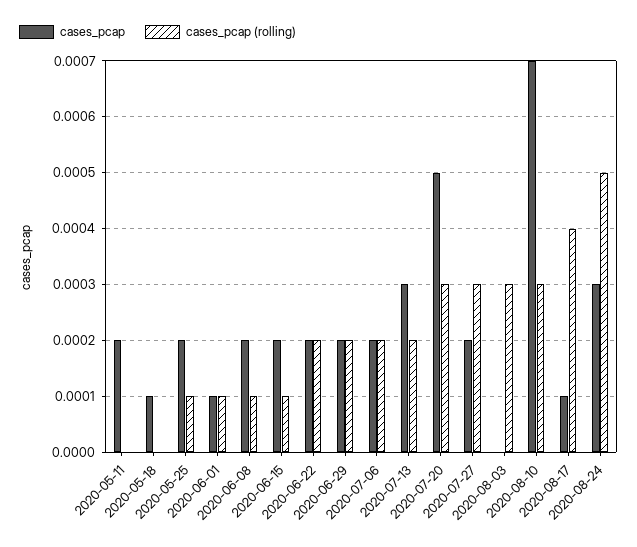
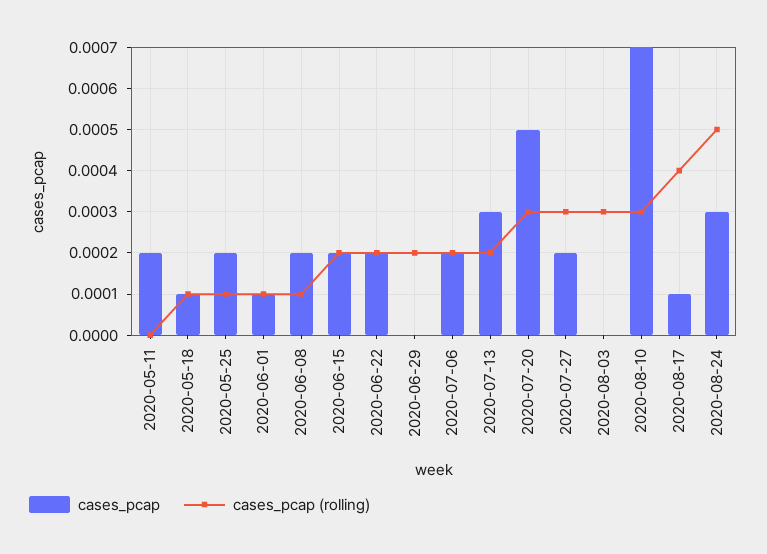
cases_pcap (rolling), 2020-05-18: 0 -> 0.0001
cases_pcap (rolling), 2020-06-15: 0.0001 -> 0.0002
cases_pcap, 2020-06-29: 0.0002 -> 0

